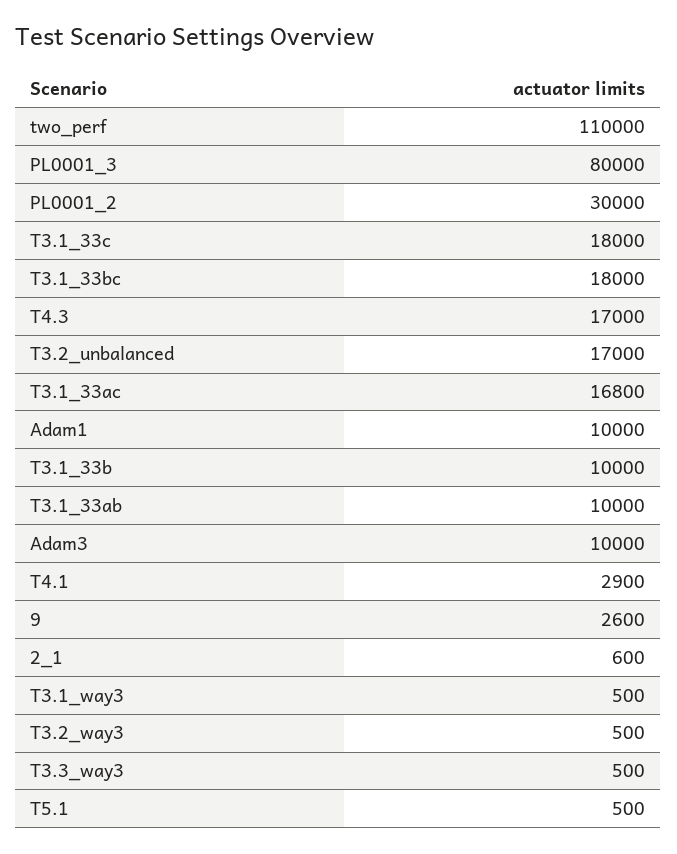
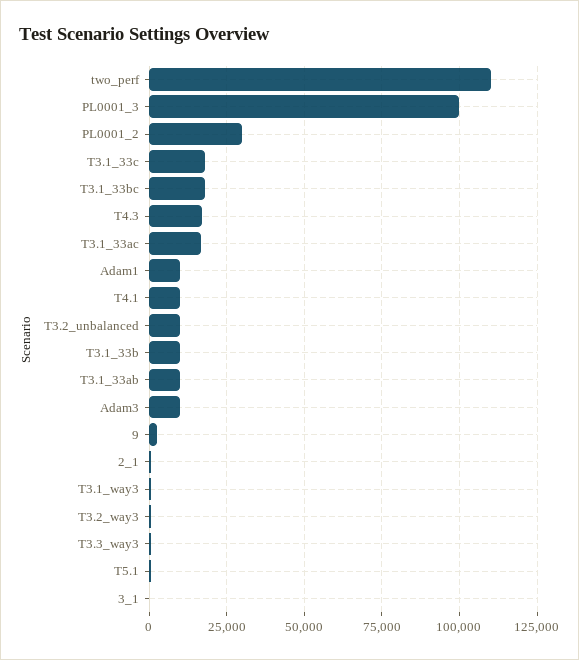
PL0001_3: 80000 -> 100000
T3.2_unbalanced: 17000 -> 10000
T4.1: 2900 -> 10000
3_1: none -> 0

